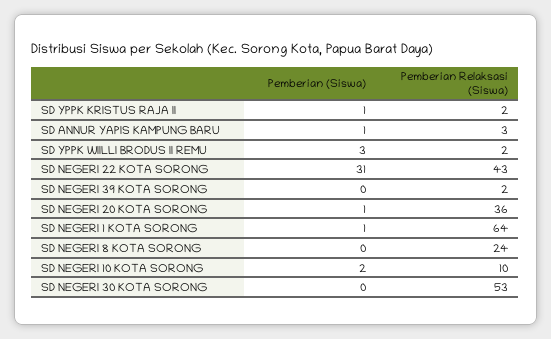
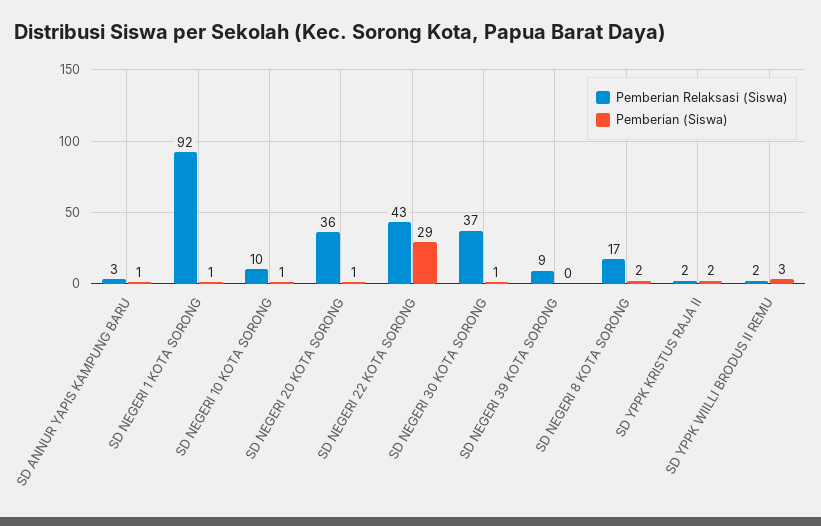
Pemberian (Siswa), SD YPPK KRISTUS RAJA II: 1 -> 2
Pemberian (Siswa), SD NEGERI 22 KOTA SORONG: 31 -> 29
Pemberian Relaksasi (Siswa), SD NEGERI 39 KOTA SORONG: 2 -> 9
Pemberian Relaksasi (Siswa), SD NEGERI 1 KOTA SORONG: 64 -> 92
Pemberian (Siswa), SD NEGERI 8 KOTA SORONG: 0 -> 2
Pemberian Relaksasi (Siswa), SD NEGERI 8 KOTA SORONG: 24 -> 17
Pemberian (Siswa), SD NEGERI 10 KOTA SORONG: 2 -> 1
Pemberian (Siswa), SD NEGERI 30 KOTA SORONG: 0 -> 1
Pemberian Relaksasi (Siswa), SD NEGERI 30 KOTA SORONG: 53 -> 37

